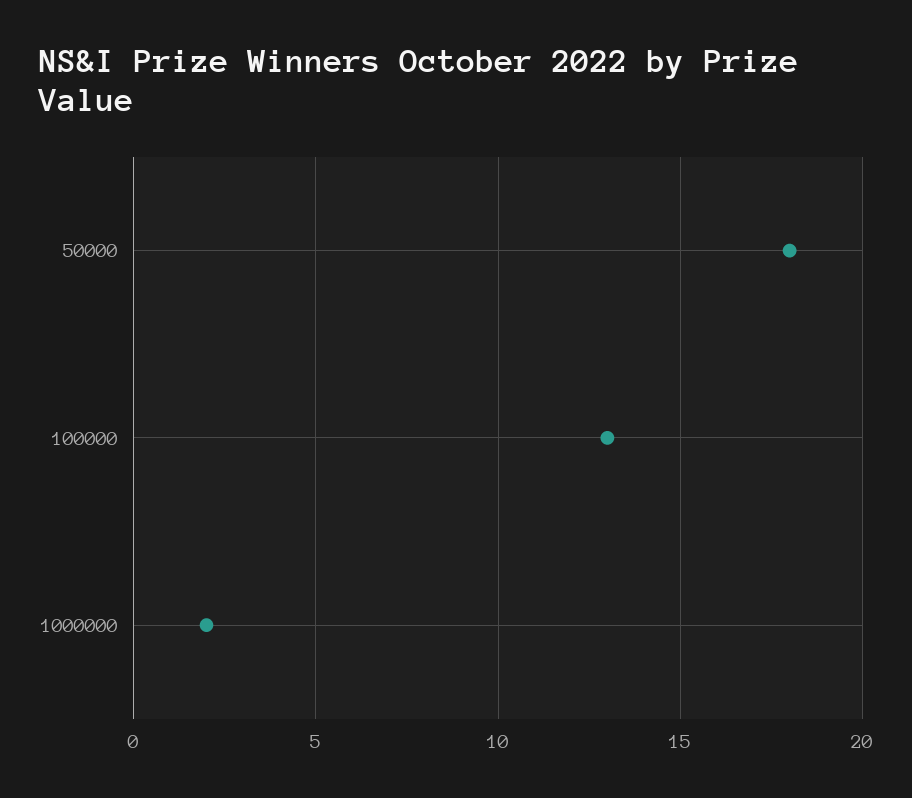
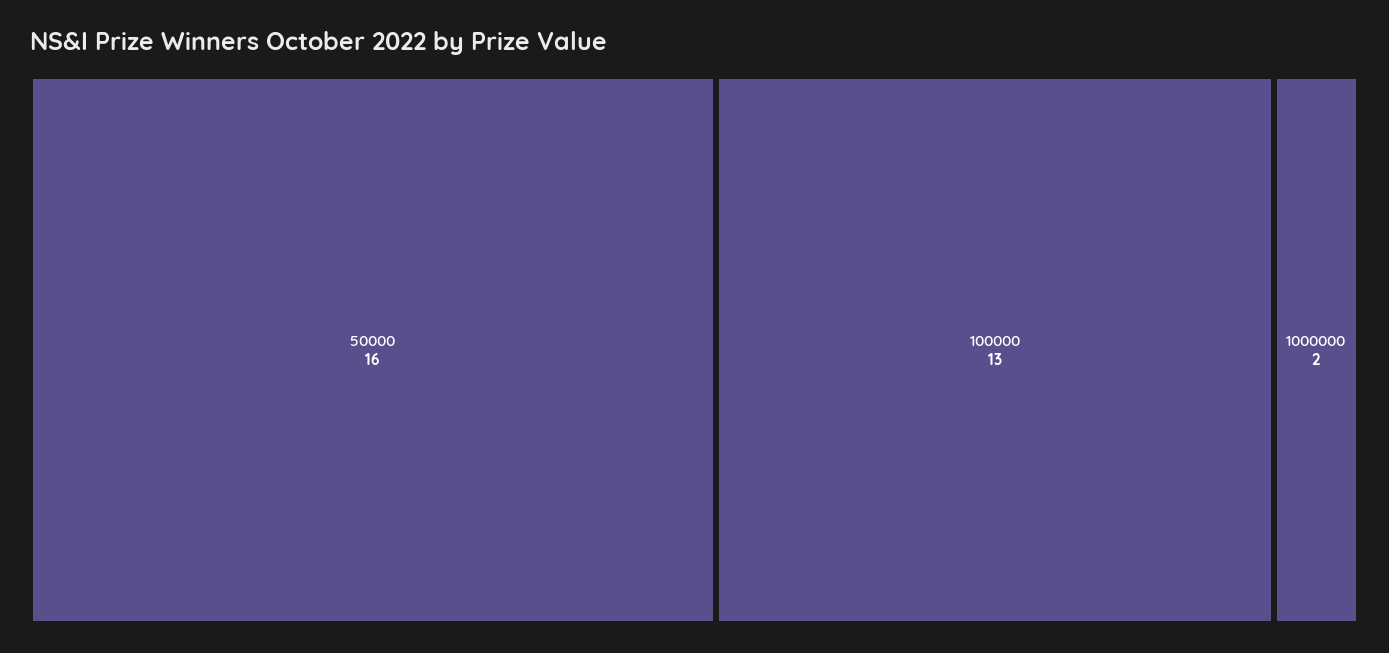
50000: 18 -> 16

